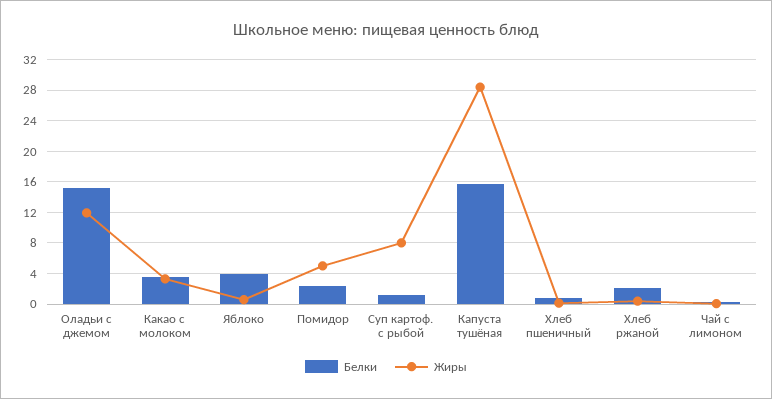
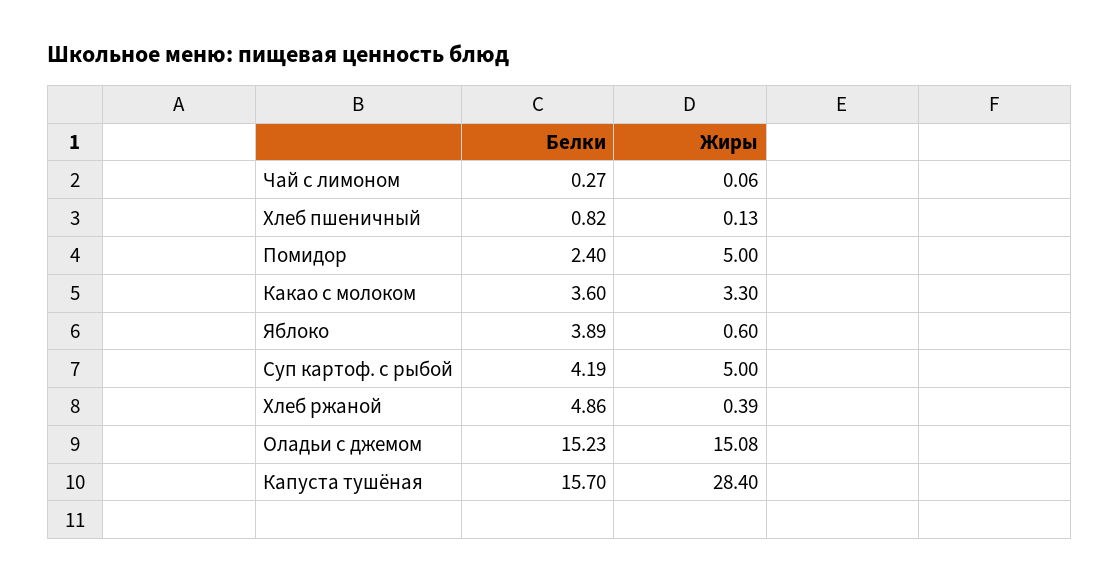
Жиры, Оладьи с джемом: 12 -> 15.08
Белки, Суп картоф. с рыбой: 1 -> 4.19
Жиры, Суп картоф. с рыбой: 8 -> 5
Белки, Хлеб ржаной: 2 -> 4.86

